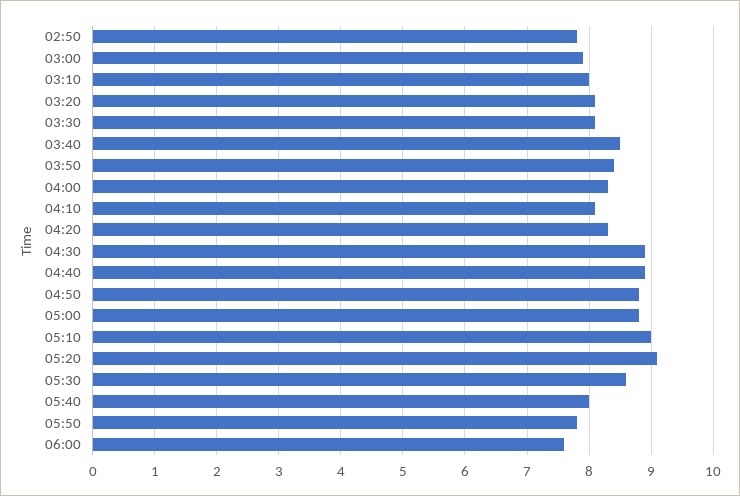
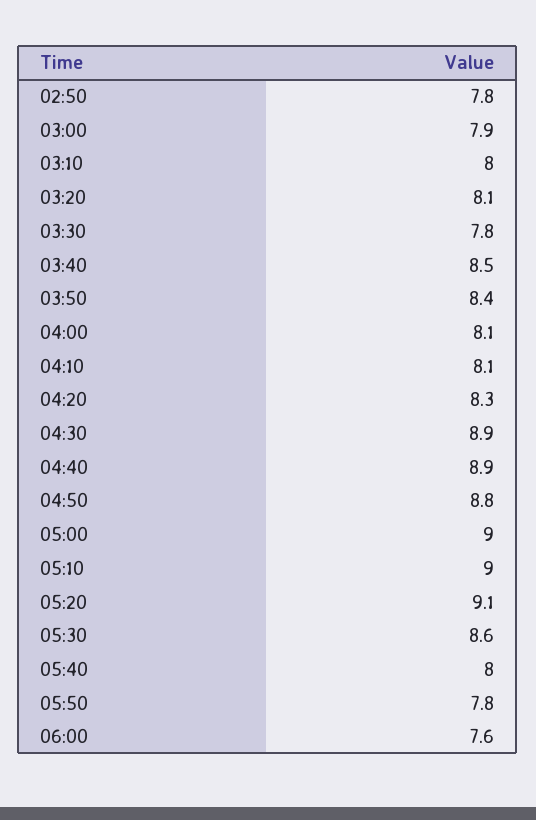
03:30: 8.1 -> 7.8
04:00: 8.3 -> 8.1
05:00: 8.8 -> 9

